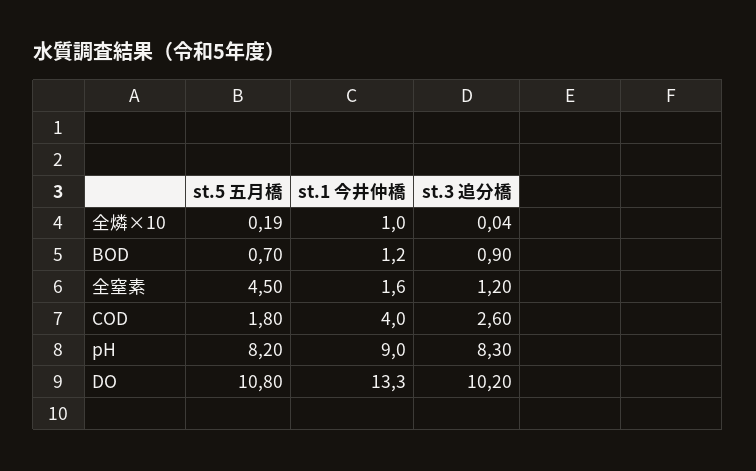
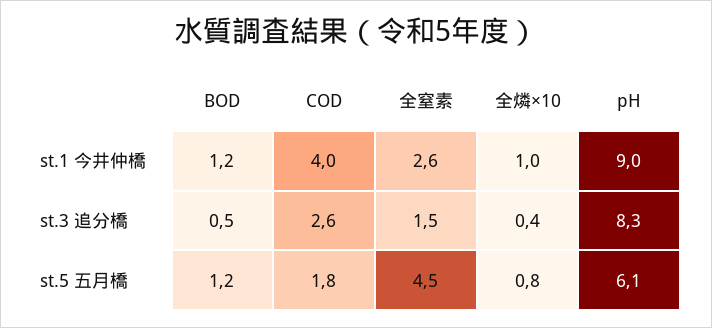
st.5 五月橋, 全燐×10: 0.19 -> 0.8
st.3 追分橋, 全燐×10: 0.04 -> 0.4
st.5 五月橋, BOD: 0.7 -> 1.2
st.3 追分橋, BOD: 0.9 -> 0.5
st.1 今井仲橋, 全窒素: 1.6 -> 2.6
st.3 追分橋, 全窒素: 1.2 -> 1.5
st.5 五月橋, pH: 8.2 -> 6.1
st.5 五月橋, DO: 10.8 -> none
st.1 今井仲橋, DO: 13.3 -> none
st.3 追分橋, DO: 10.2 -> none

